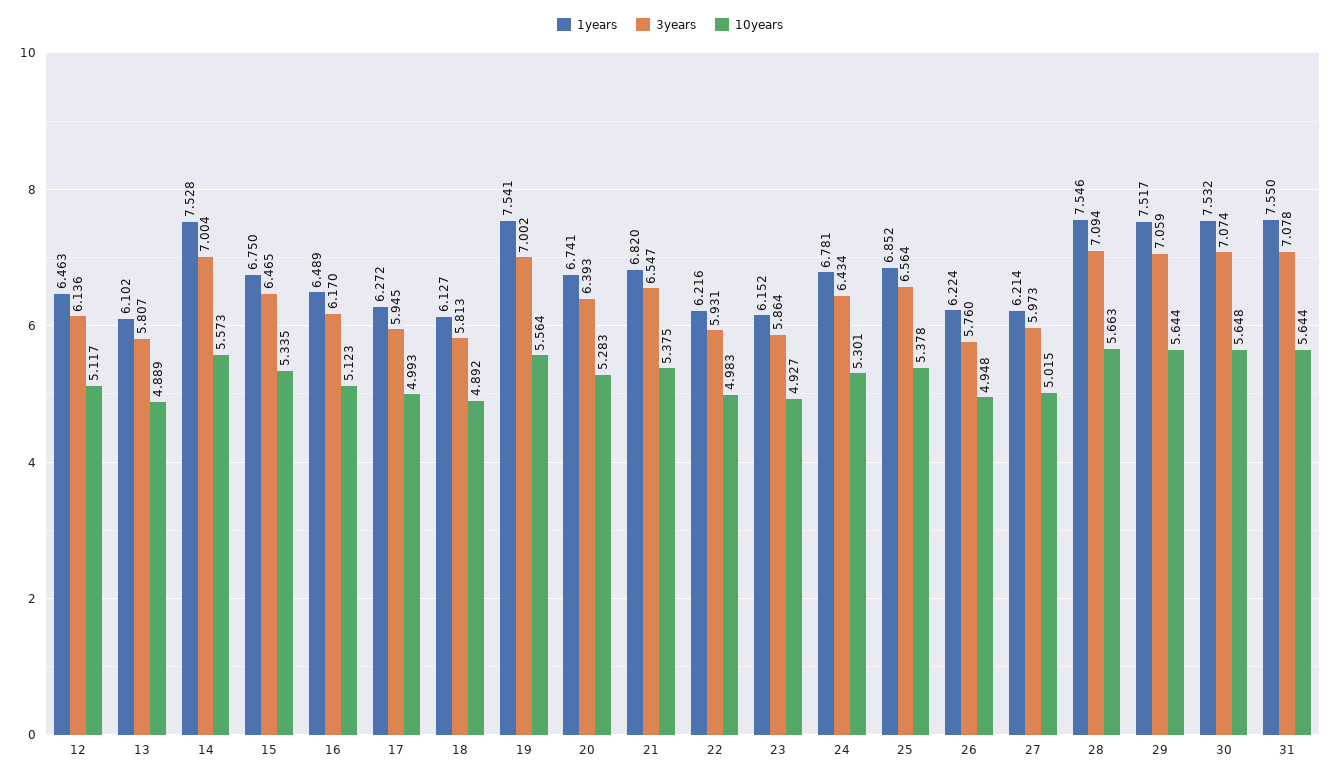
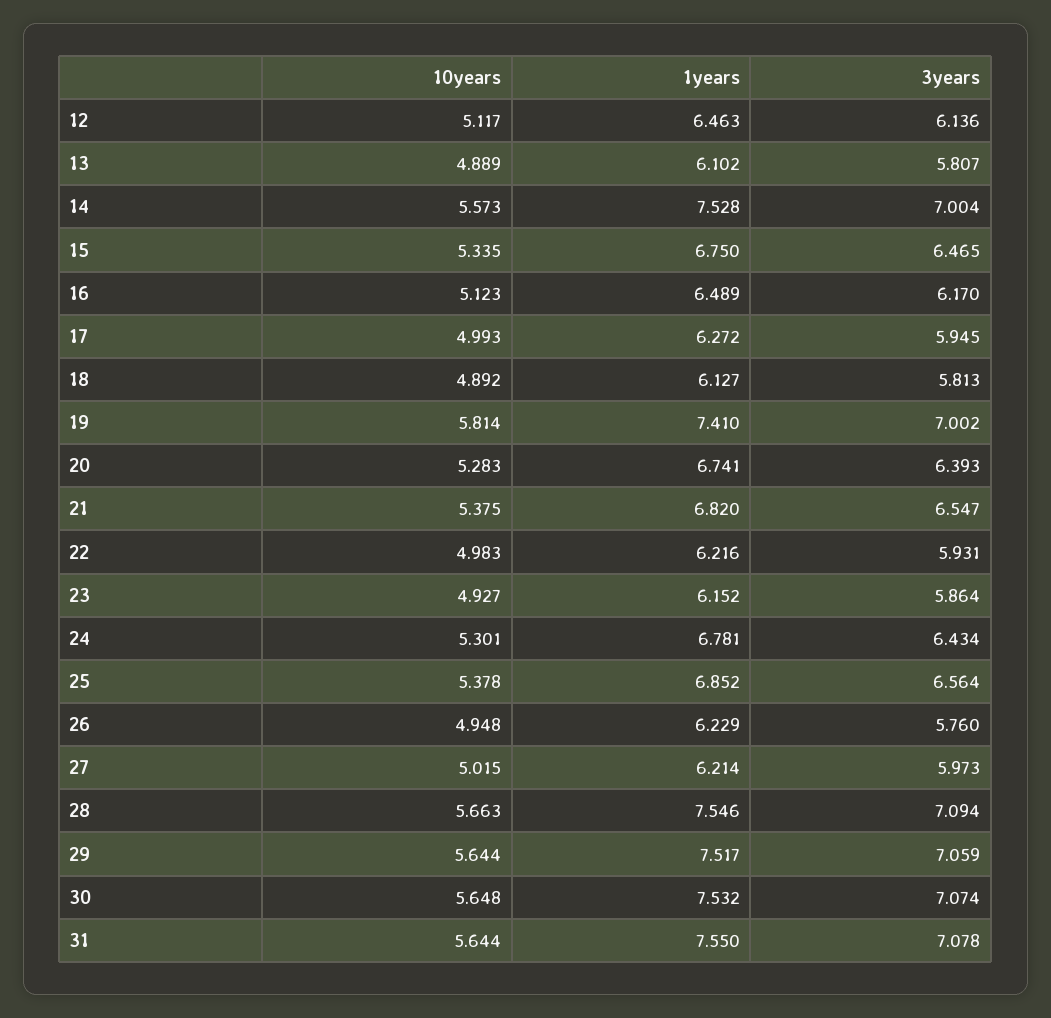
1years, 19: 7.541 -> 7.41
10years, 19: 5.564 -> 5.814
1years, 26: 6.224 -> 6.229

